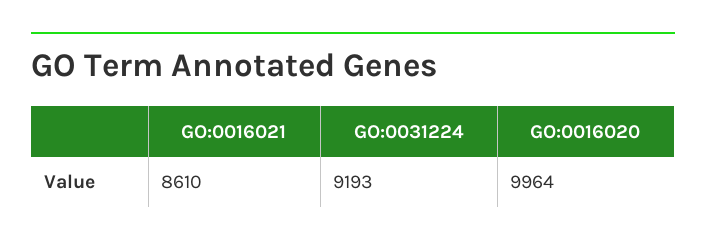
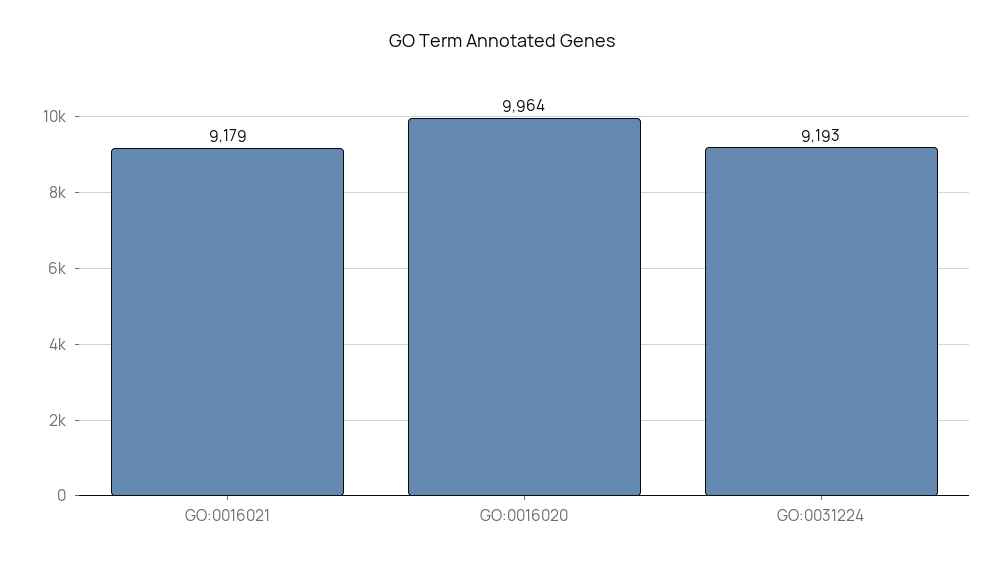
GO:0016021: 8610 -> 9179

